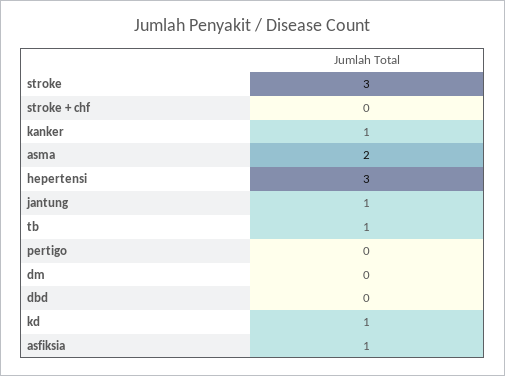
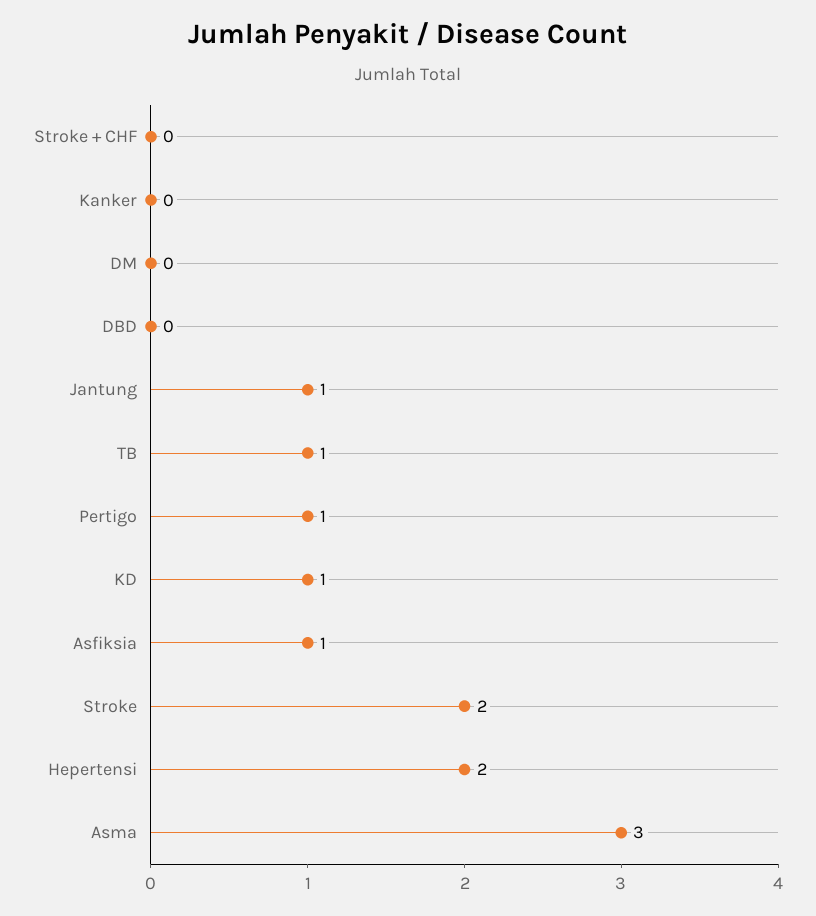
stroke: 3 -> 2
kanker: 1 -> 0
asma: 2 -> 3
hepertensi: 3 -> 2
pertigo: 0 -> 1

